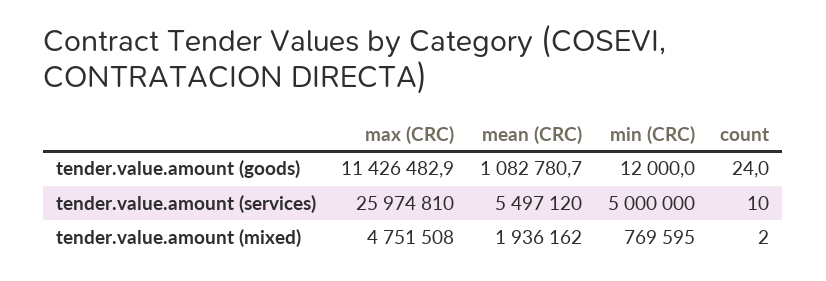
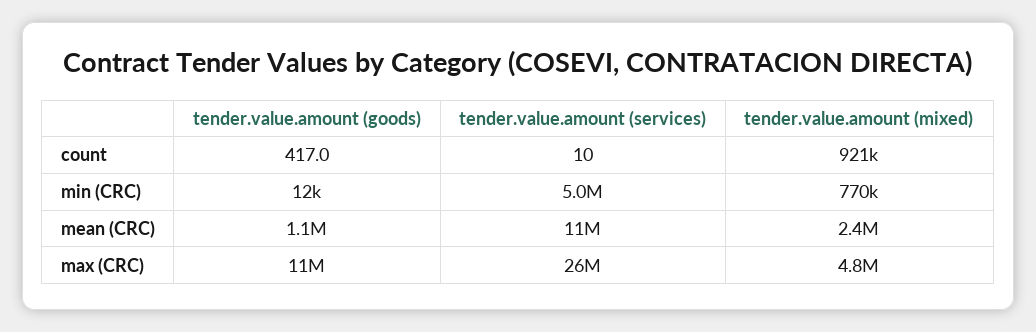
count, tender.value.amount (goods): 24 -> 417
mean (CRC), tender.value.amount (services): 5497120 -> 11000000
mean (CRC), tender.value.amount (mixed): 1936162 -> 2400000
count, tender.value.amount (mixed): 2 -> 921000

